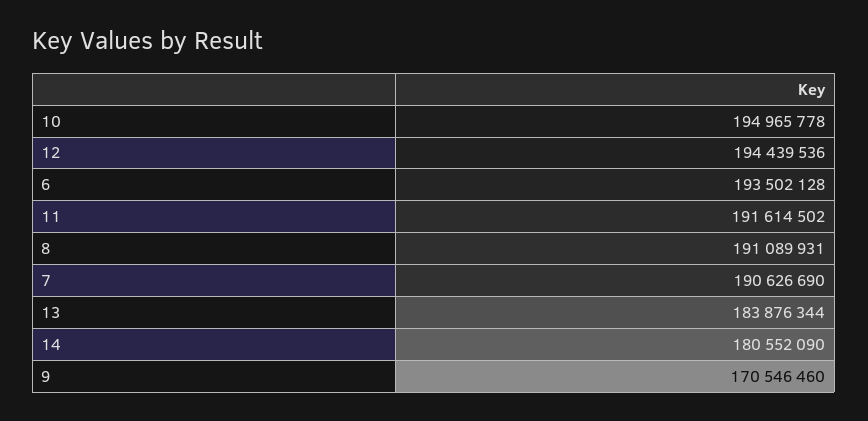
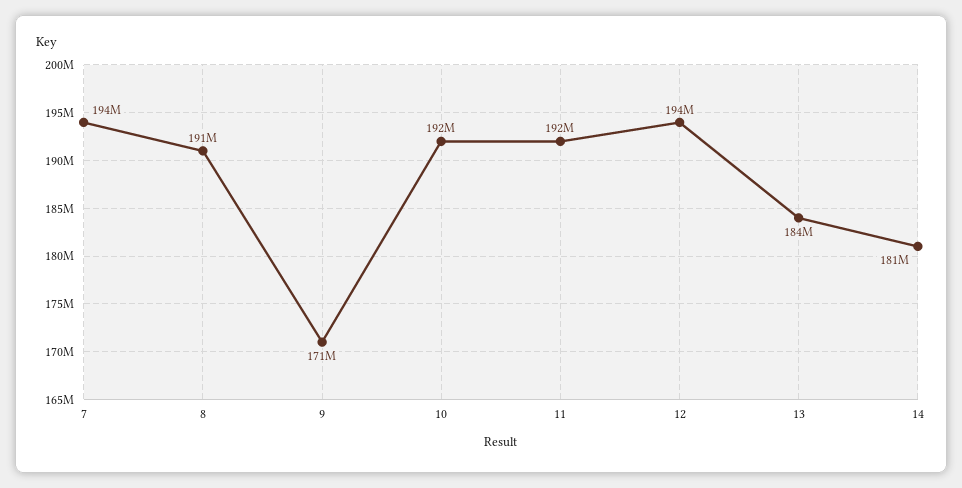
10: 194965778 -> 192000000
6: 193502128 -> none
7: 190626690 -> 194000000

